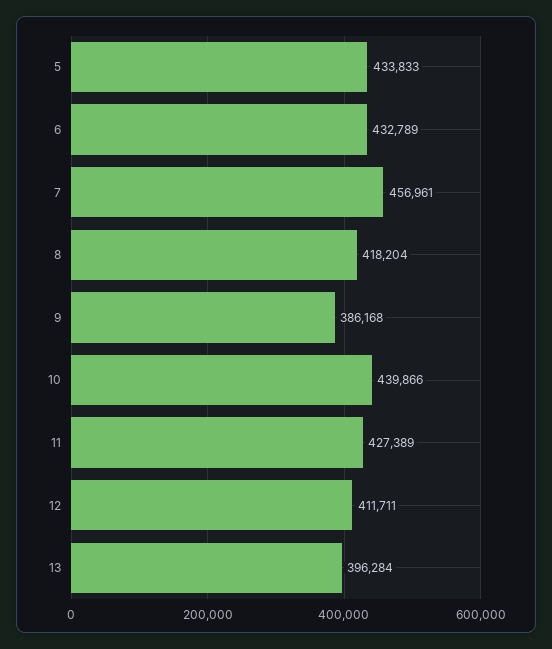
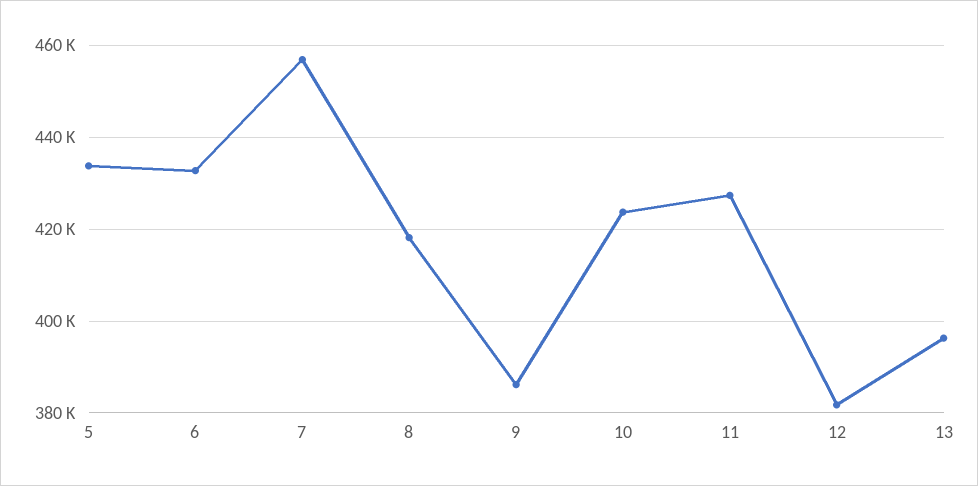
10: 439866 -> 424000
12: 411711 -> 382000

